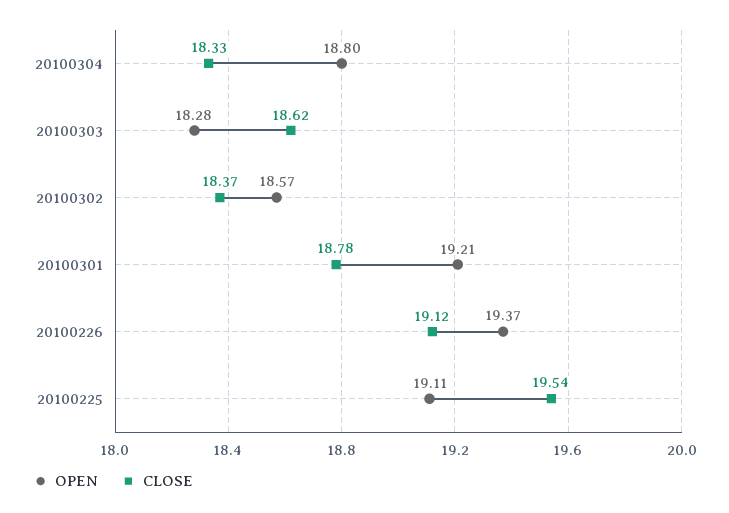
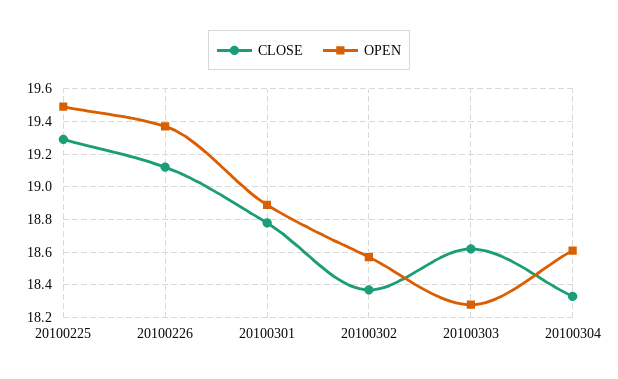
OPEN, 20100304: 18.8 -> 18.6
OPEN, 20100301: 19.21 -> 18.9
OPEN, 20100225: 19.11 -> 19.5
CLOSE, 20100225: 19.54 -> 19.3

